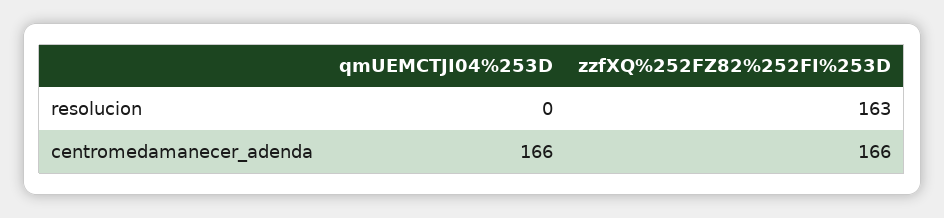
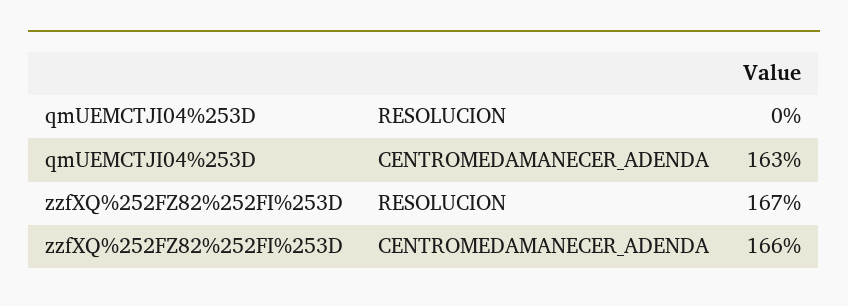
zzfXQ%252FZ82%252FI%253D, resolucion: 163 -> 167
qmUEMCTJI04%253D, centromedamanecer_adenda: 166 -> 163

